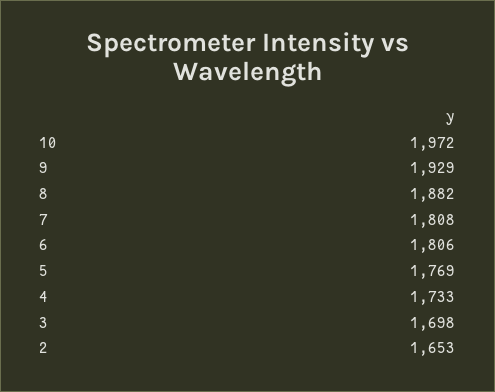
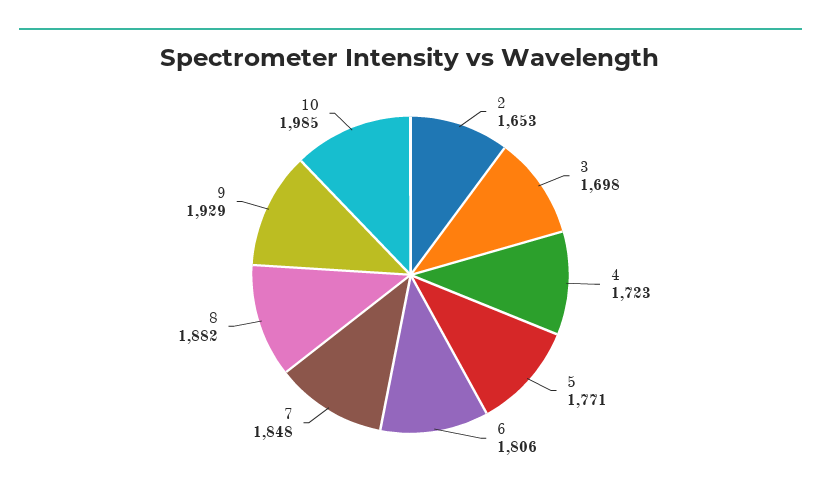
10: 1972 -> 1985
7: 1808 -> 1848
5: 1769 -> 1771
4: 1733 -> 1723

